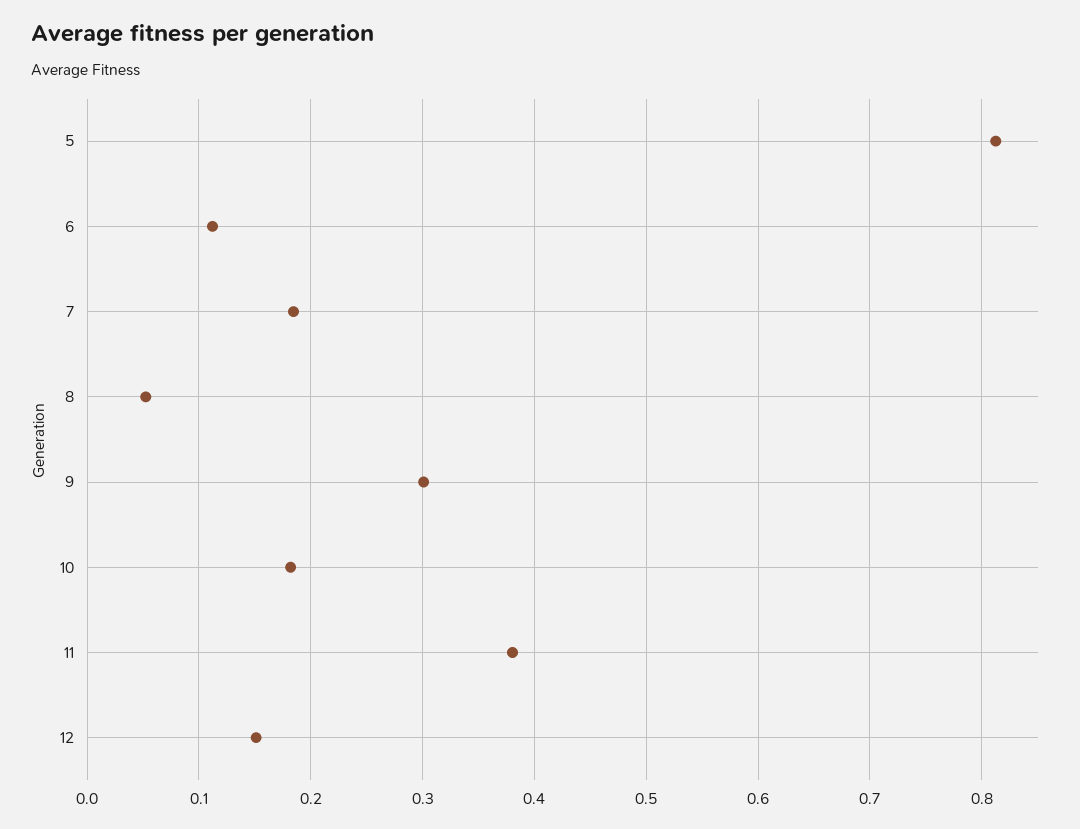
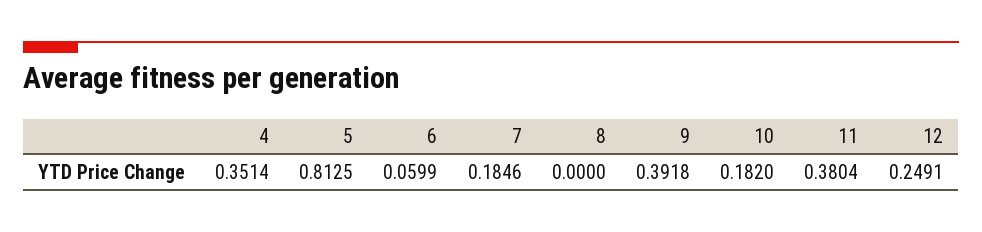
6: 0.11 -> 0.0599
8: 0.05 -> 0
9: 0.3 -> 0.3918
12: 0.15 -> 0.2491
4: none -> 0.3514

